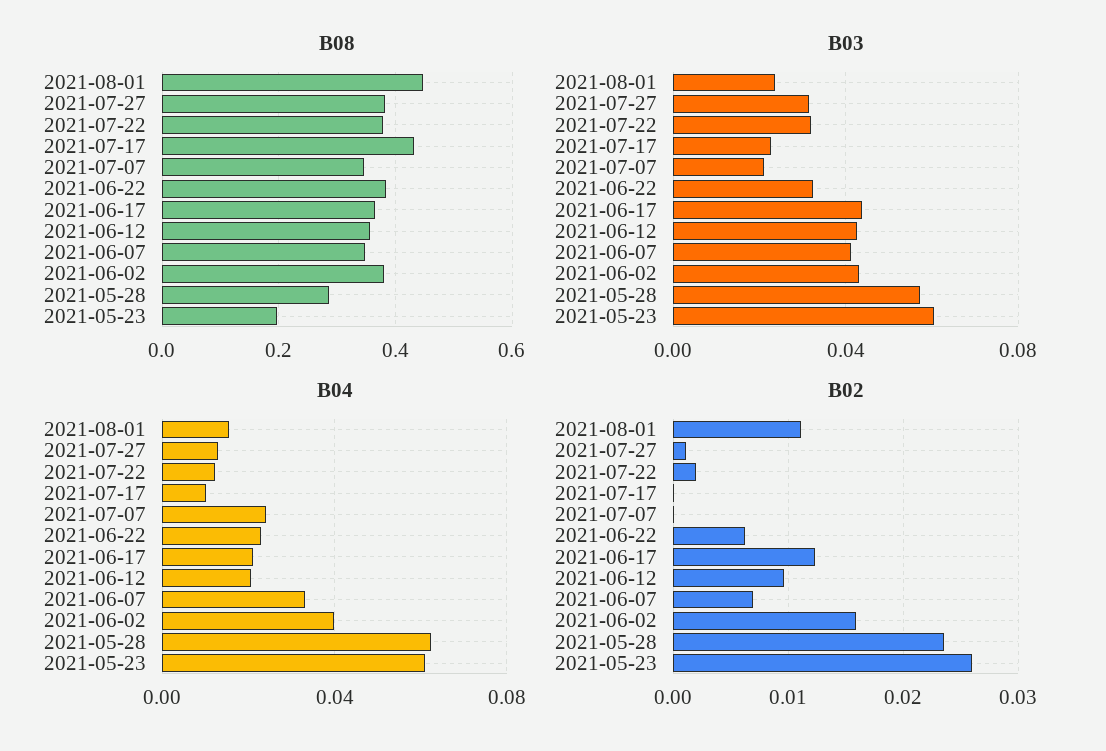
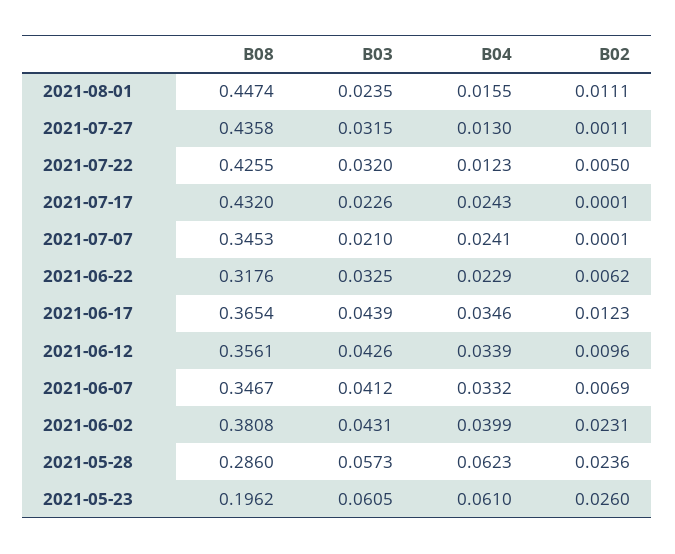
B08, 2021-07-27: 0.38 -> 0.4358
B08, 2021-07-22: 0.38 -> 0.4255
B08, 2021-06-22: 0.38 -> 0.3176
B04, 2021-07-17: 0.01 -> 0.0243
B04, 2021-06-17: 0.02 -> 0.0346
B04, 2021-06-12: 0.02 -> 0.0339
B02, 2021-07-22: 0.002 -> 0.005
B02, 2021-06-02: 0.016 -> 0.0231

